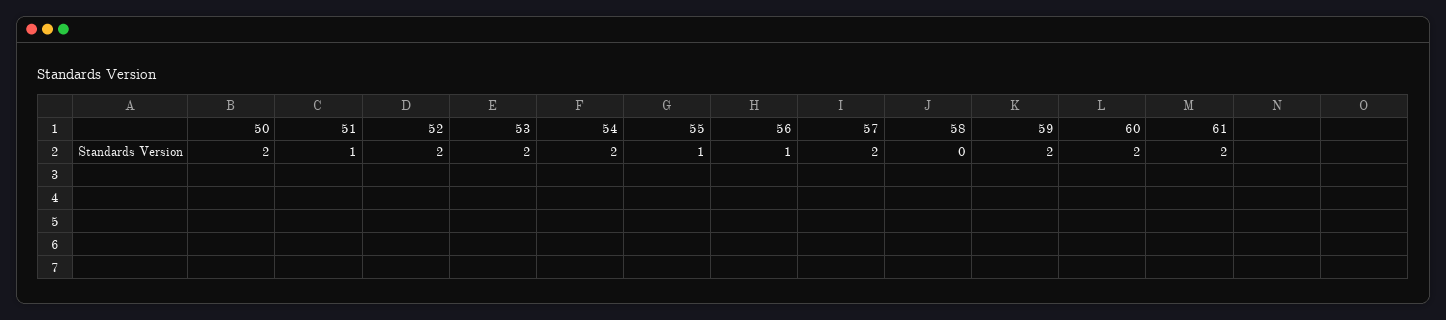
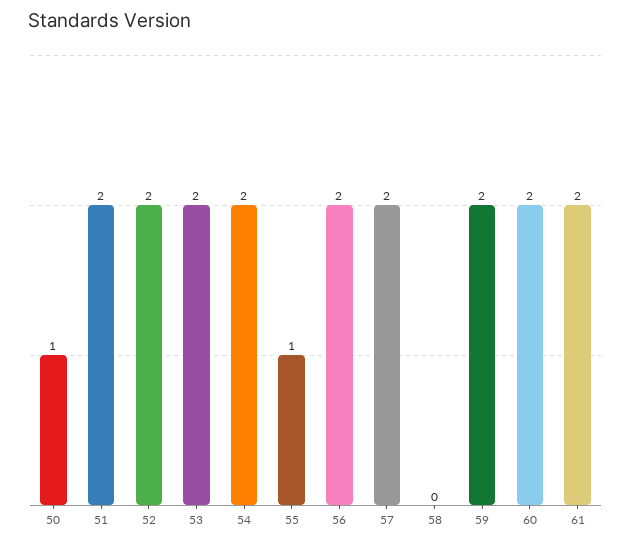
50: 2 -> 1
51: 1 -> 2
56: 1 -> 2

